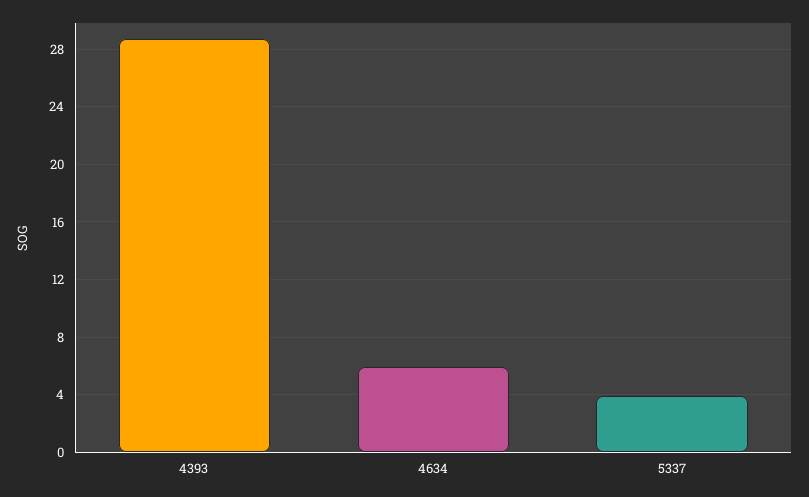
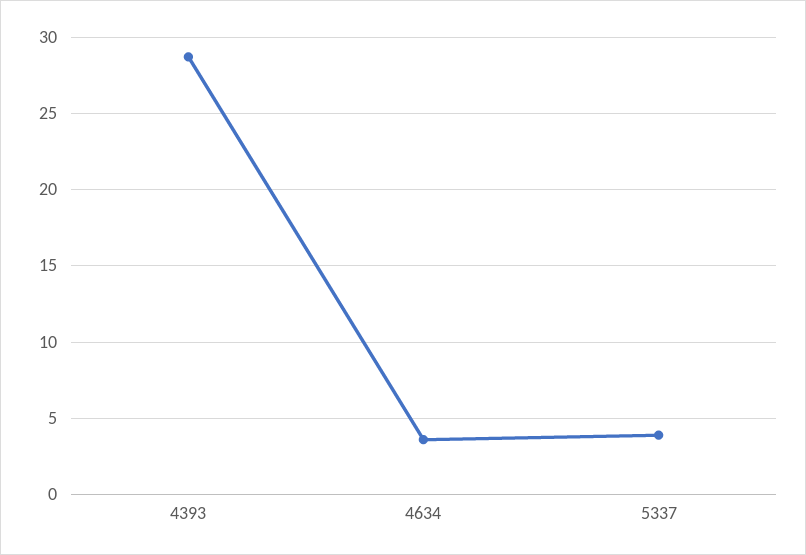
4634: 6 -> 3.5

